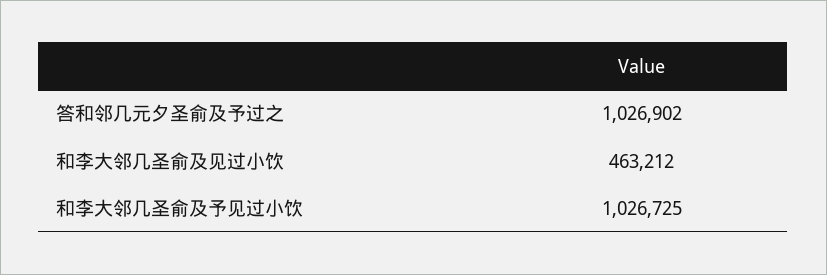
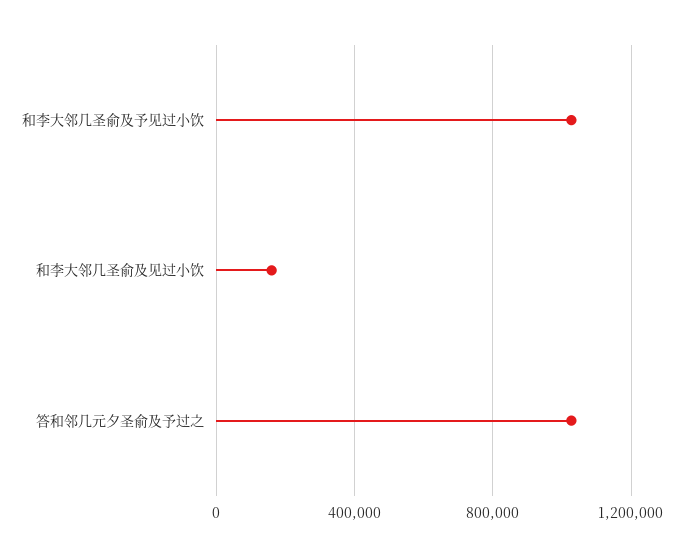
和李大邻几圣俞及见过小饮: 463212 -> 150000

